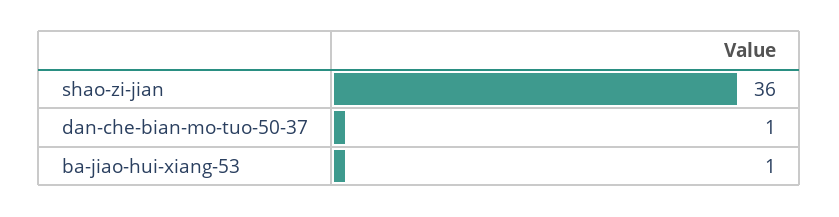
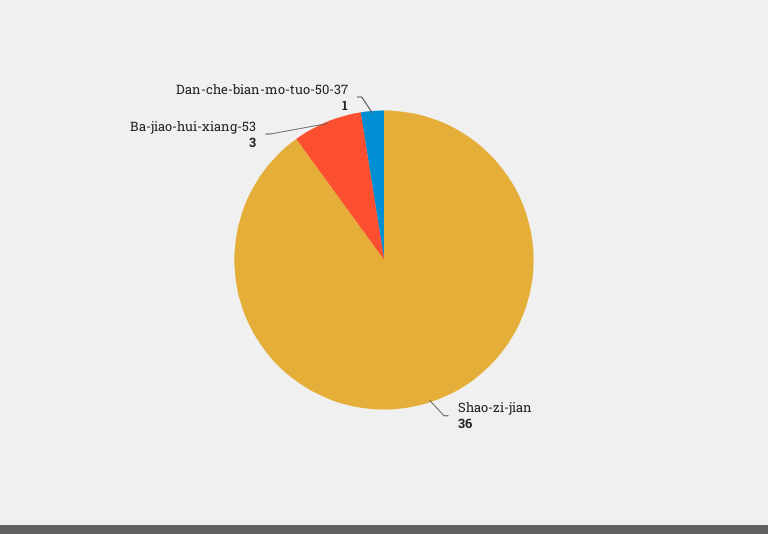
ba-jiao-hui-xiang-53: 1 -> 3

